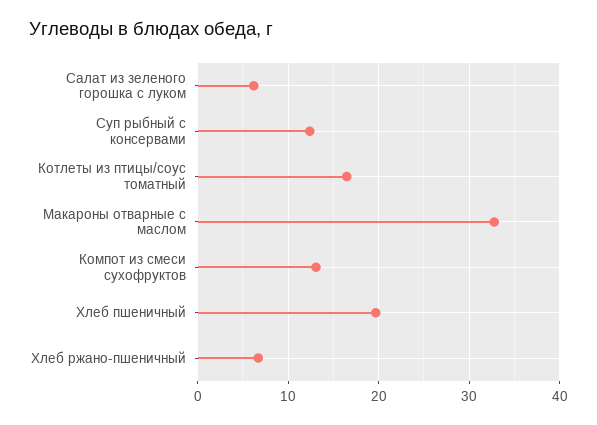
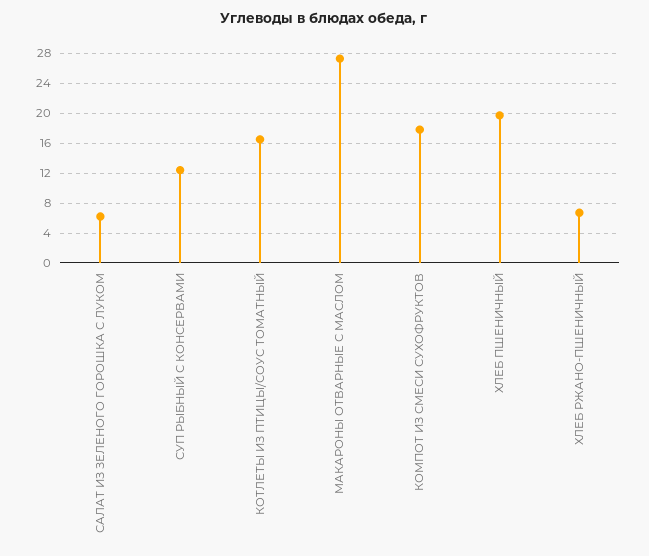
Макароны отварные с маслом: 33 -> 27
Компот из смеси сухофруктов: 13 -> 18

